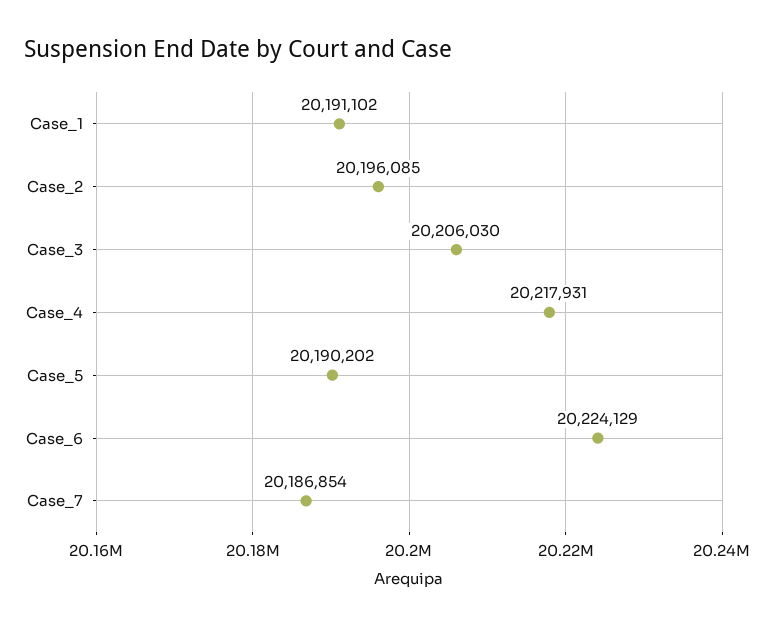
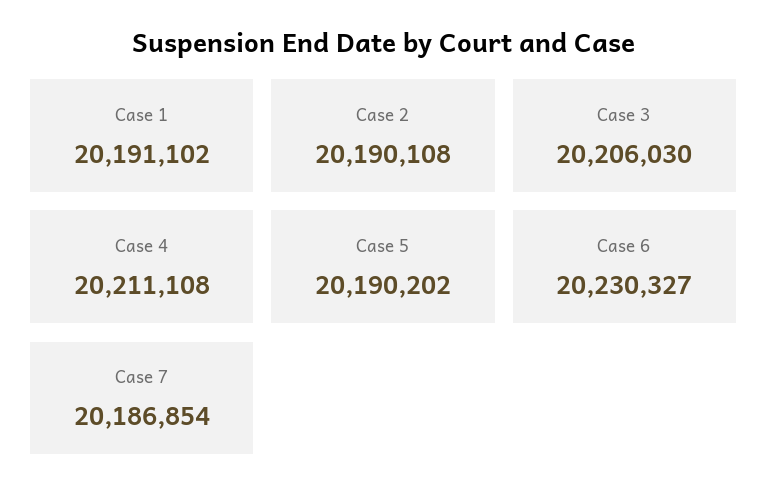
Case_2: 20196085 -> 20190108
Case_4: 20217931 -> 20211108
Case_6: 20224129 -> 20230327

